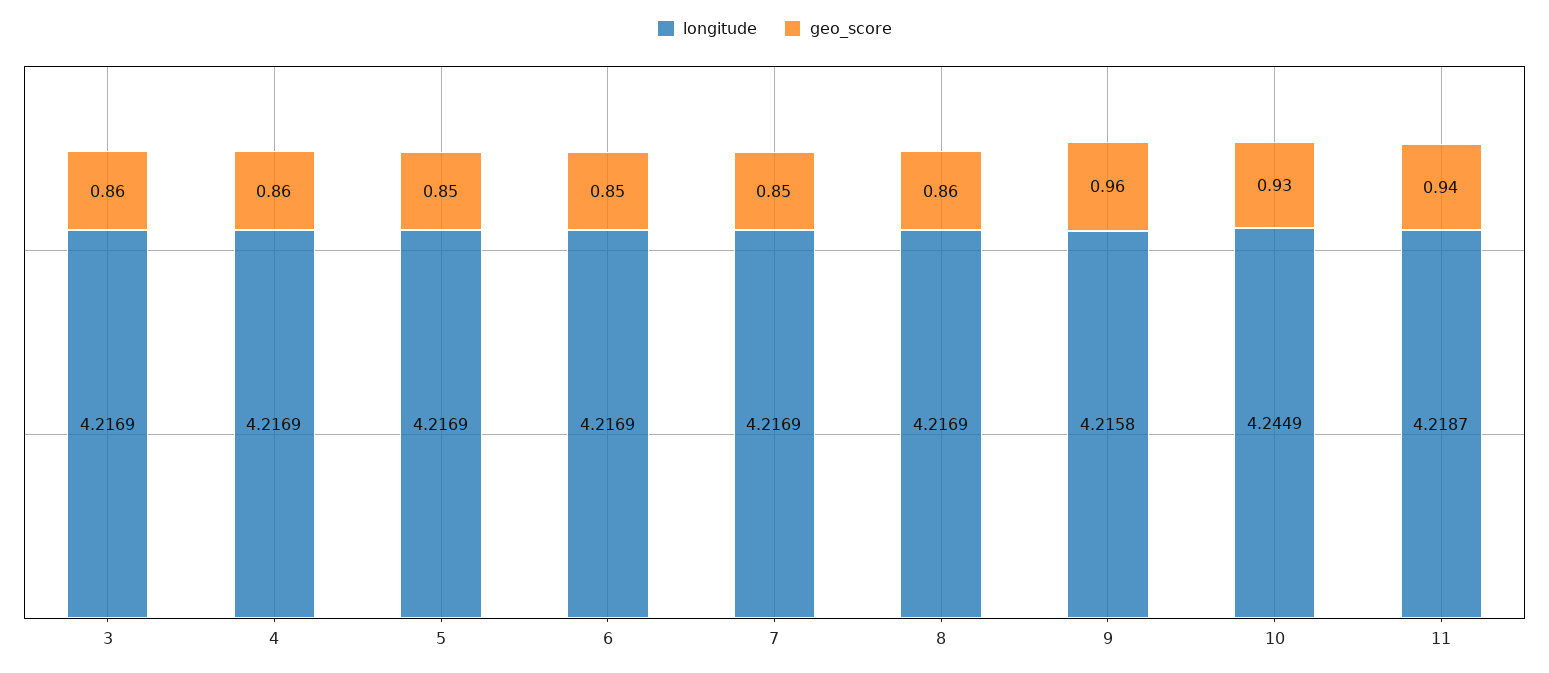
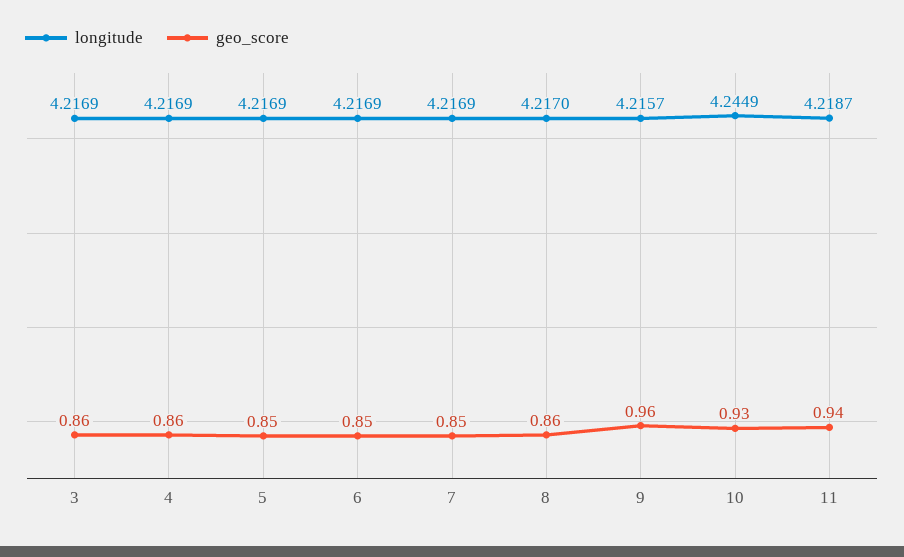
longitude, 8: 4.2169 -> 4.217
longitude, 9: 4.2158 -> 4.2157

